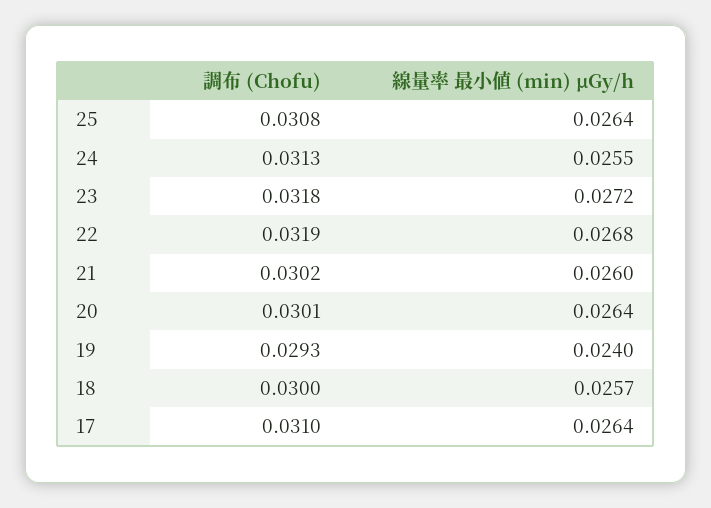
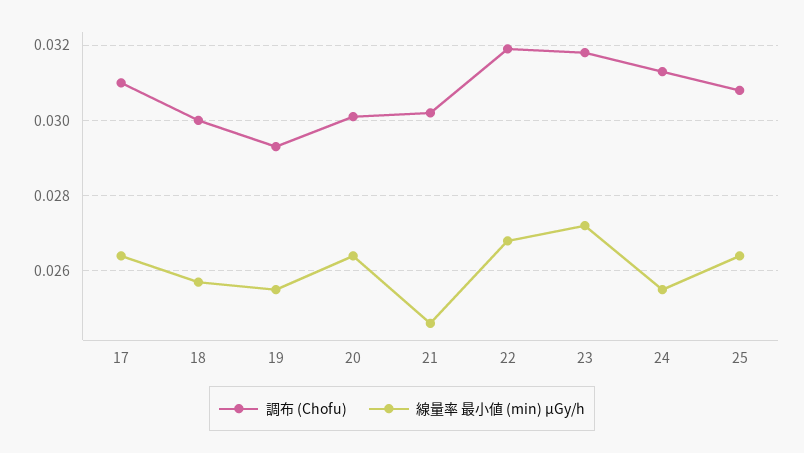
線量率 最小値 (min) μGy/h, 21: 0.026 -> 0.0245
線量率 最小値 (min) μGy/h, 19: 0.024 -> 0.0255

